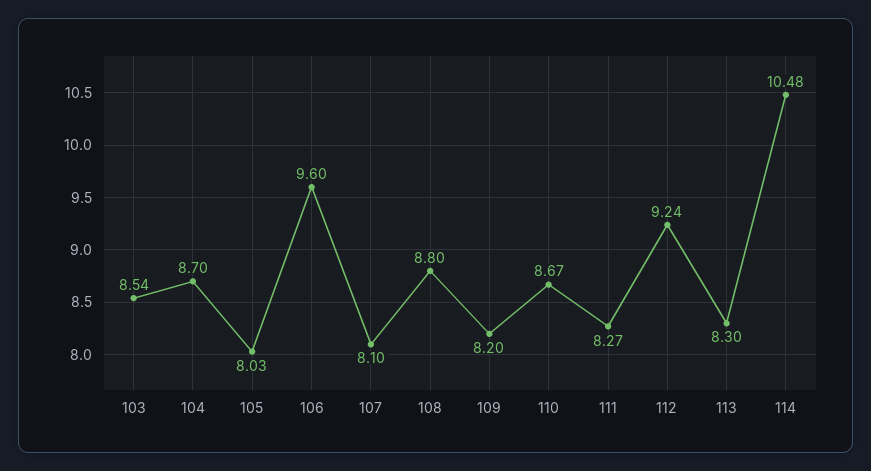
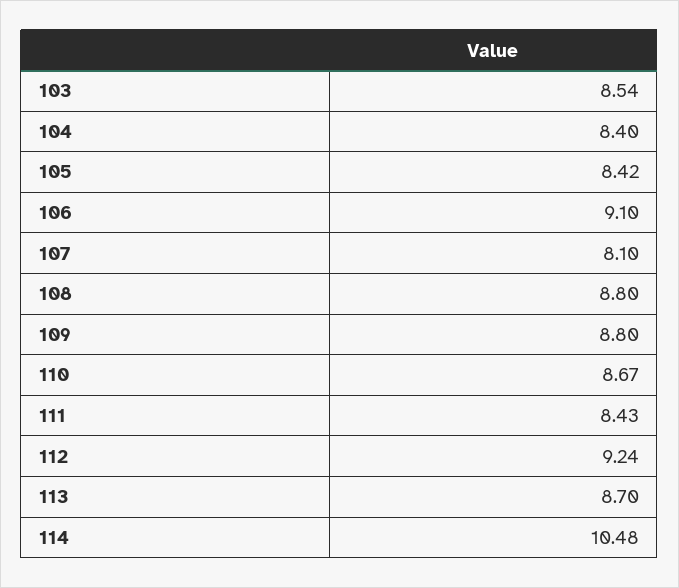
104: 8.7 -> 8.4
105: 8.03 -> 8.42
106: 9.6 -> 9.1
109: 8.2 -> 8.8
111: 8.27 -> 8.43
113: 8.3 -> 8.7

